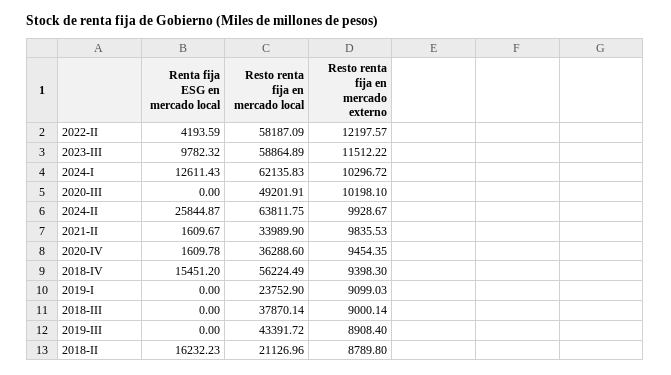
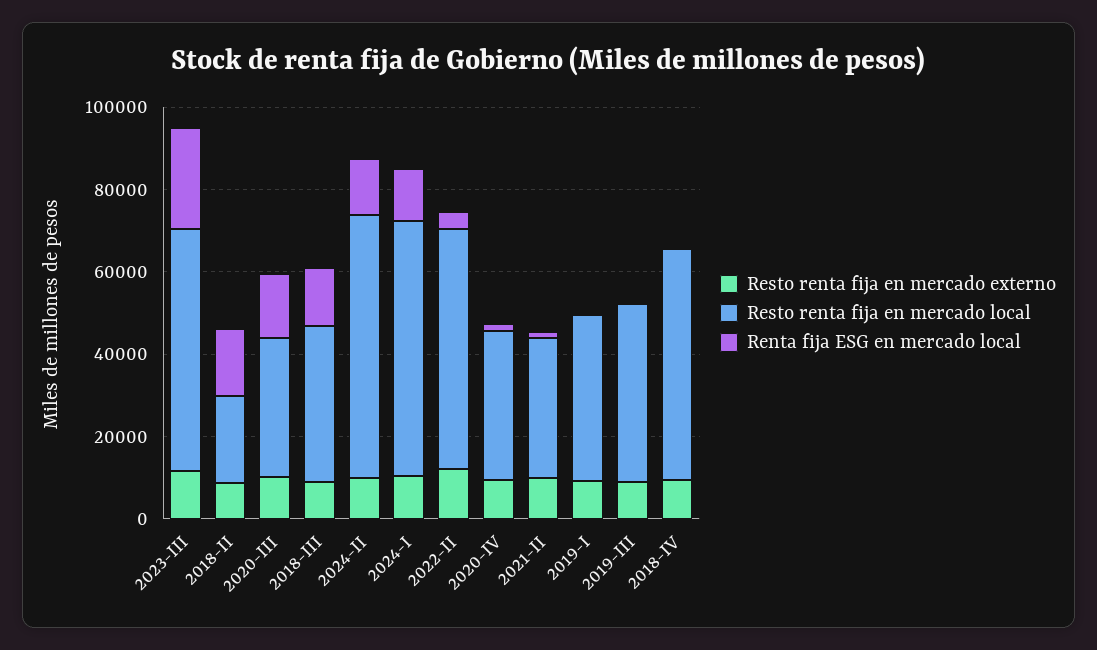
Renta fija ESG en mercado local, 2023-III: 9782.32 -> 25000
Renta fija ESG en mercado local, 2020-III: 0 -> 15000
Resto renta fija en mercado local, 2020-III: 49201.91 -> 35000
Renta fija ESG en mercado local, 2024-II: 25844.87 -> 15000
Renta fija ESG en mercado local, 2018-IV: 15451.2 -> 0
Resto renta fija en mercado local, 2019-I: 23752.9 -> 40000
Renta fija ESG en mercado local, 2018-III: 0 -> 15000

